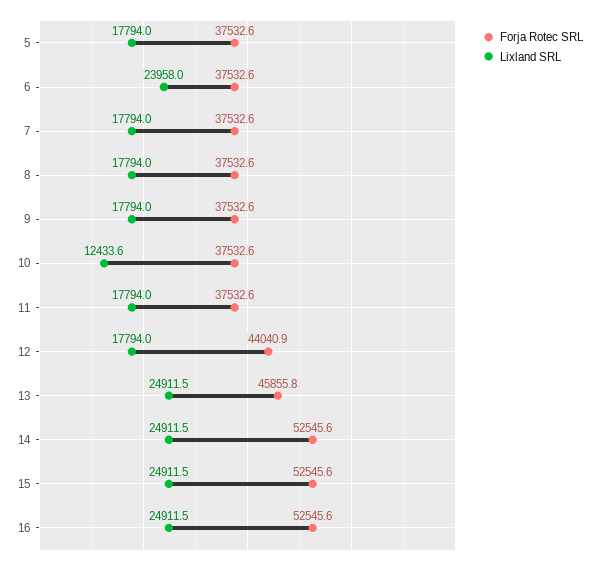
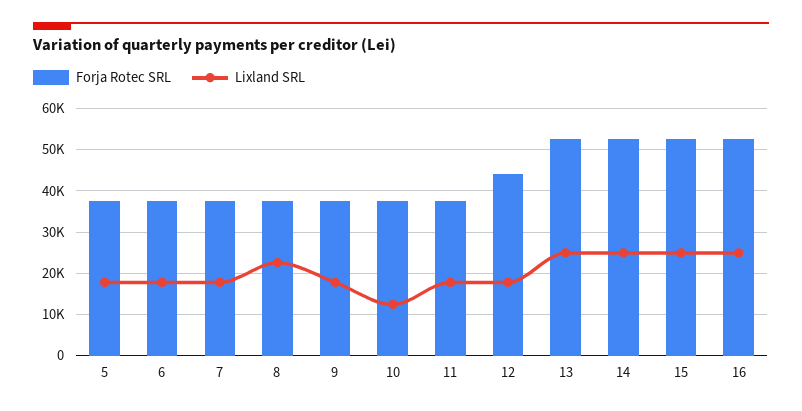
Lixland SRL, 6: 23958 -> 18000
Lixland SRL, 8: 17794 -> 22000
Forja Rotec SRL, 13: 45855.8 -> 52000

